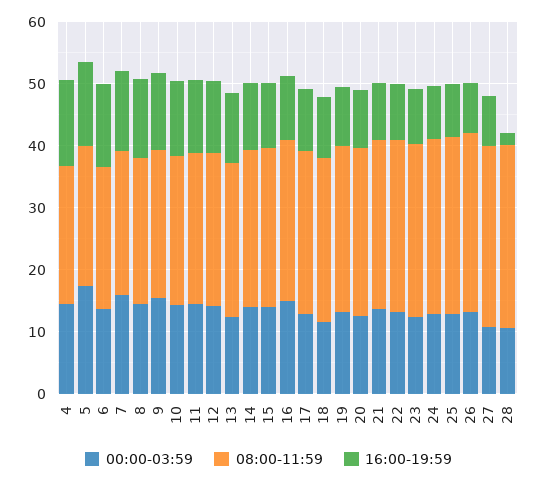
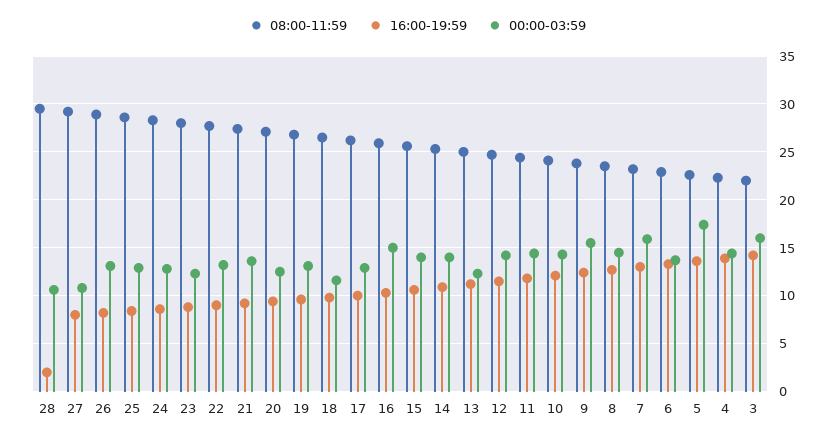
08:00-11:59, 3: none -> 22
16:00-19:59, 3: none -> 14
00:00-03:59, 3: none -> 16

